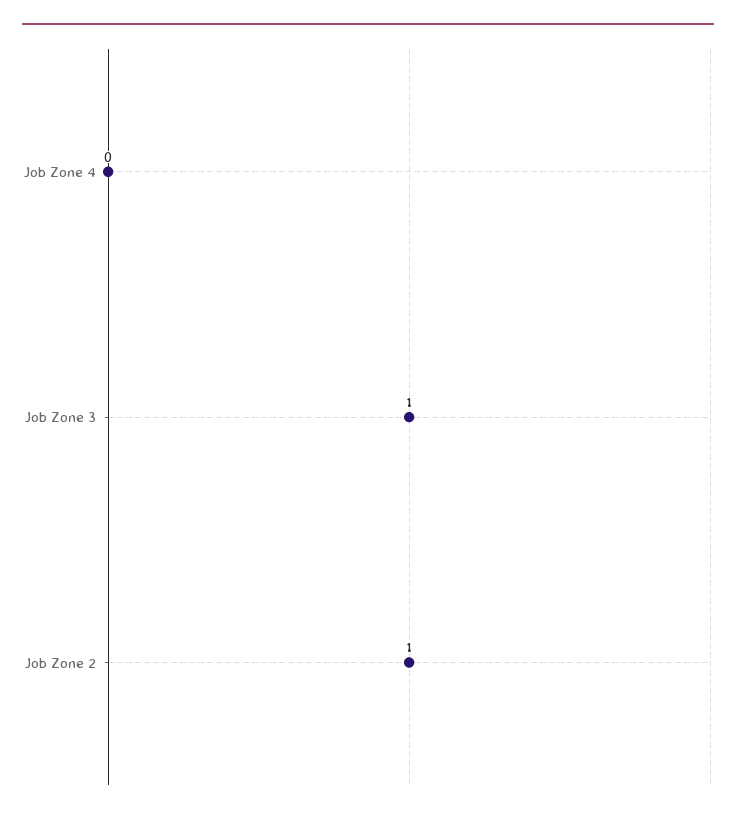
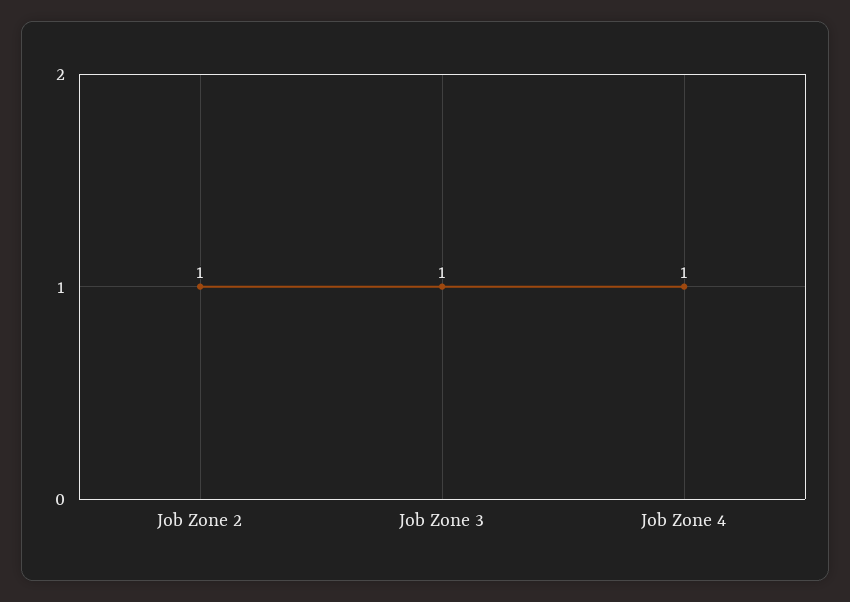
Job Zone 4: 0 -> 1

